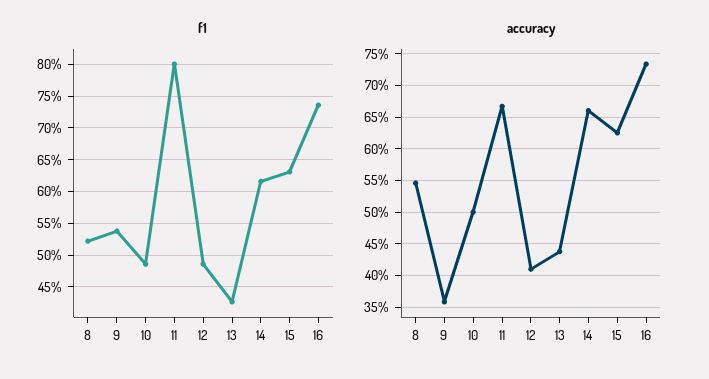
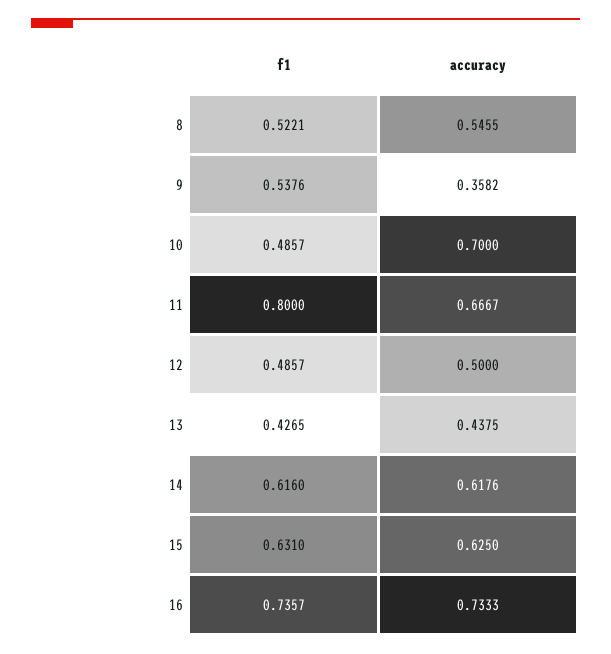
accuracy, 10: 0.5 -> 0.7
accuracy, 12: 0.41 -> 0.5
accuracy, 14: 0.66 -> 0.6176

